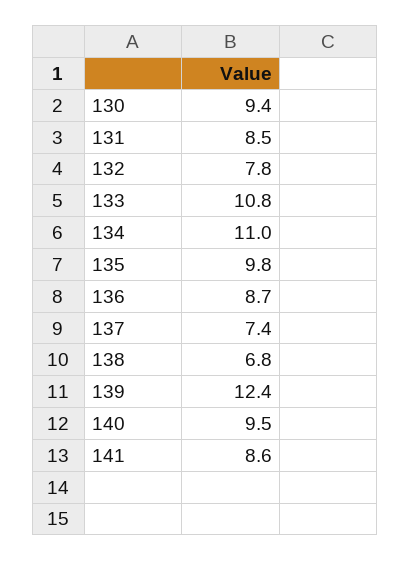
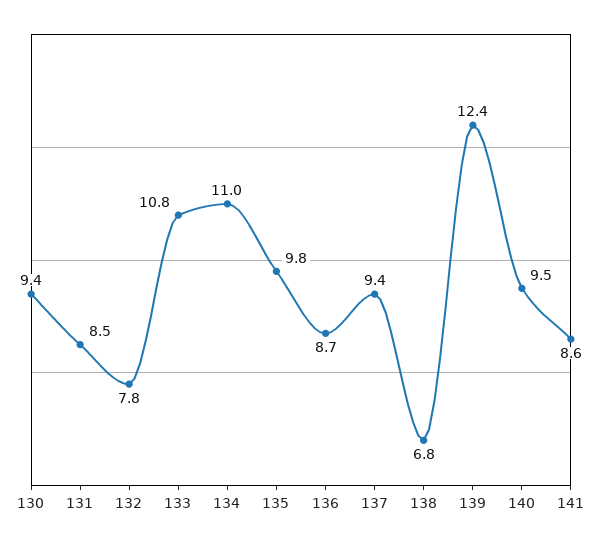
137: 7.4 -> 9.4

